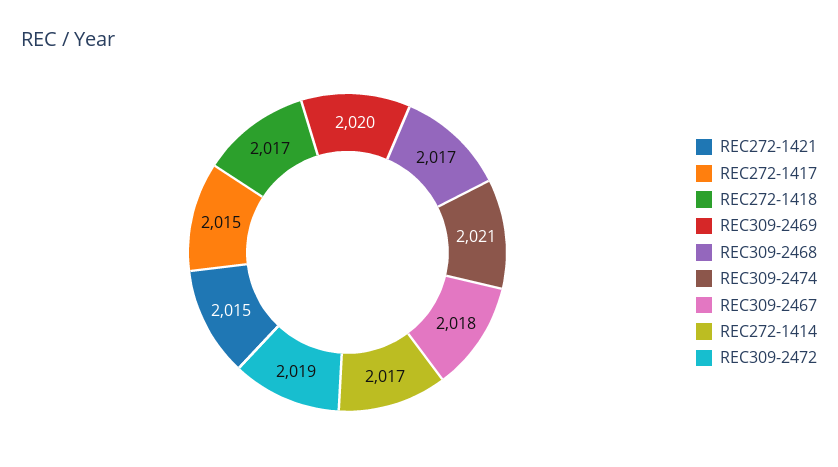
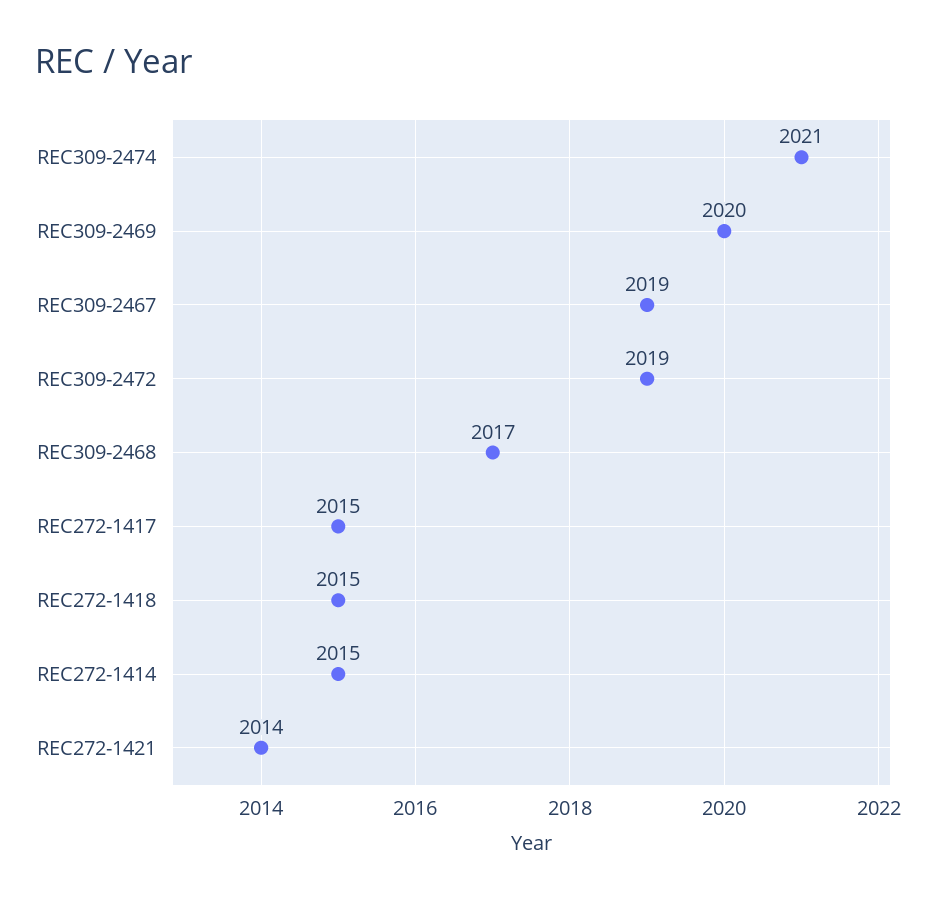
REC272-1421: 2015 -> 2014
REC272-1418: 2017 -> 2015
REC309-2467: 2018 -> 2019
REC272-1414: 2017 -> 2015

